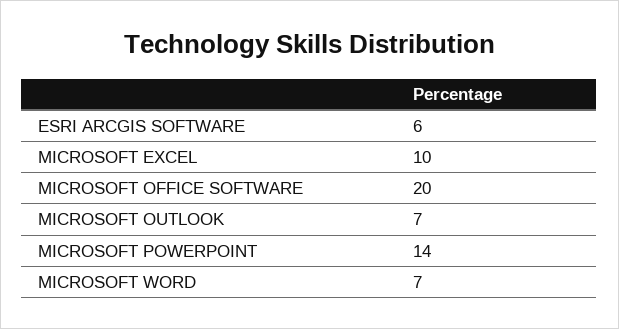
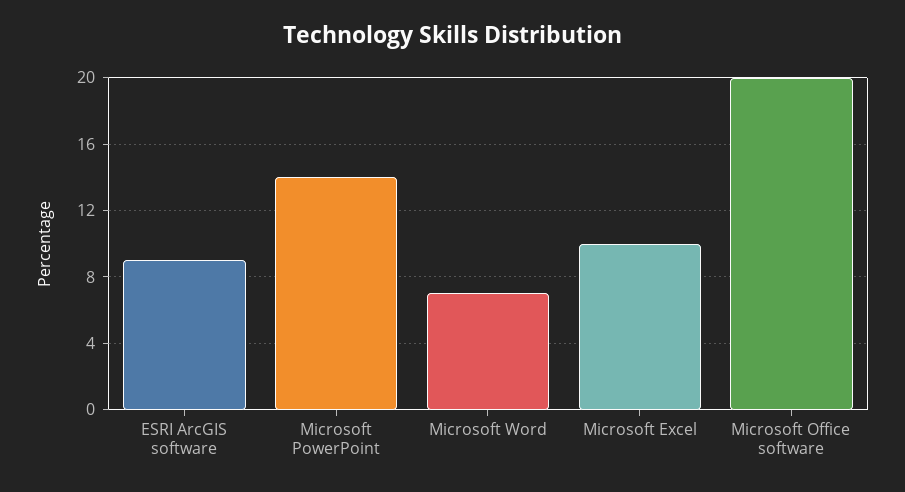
ESRI ARCGIS SOFTWARE: 6 -> 9
MICROSOFT OUTLOOK: 7 -> none

